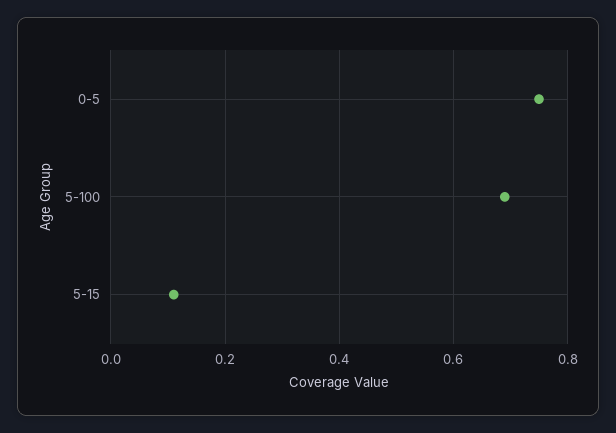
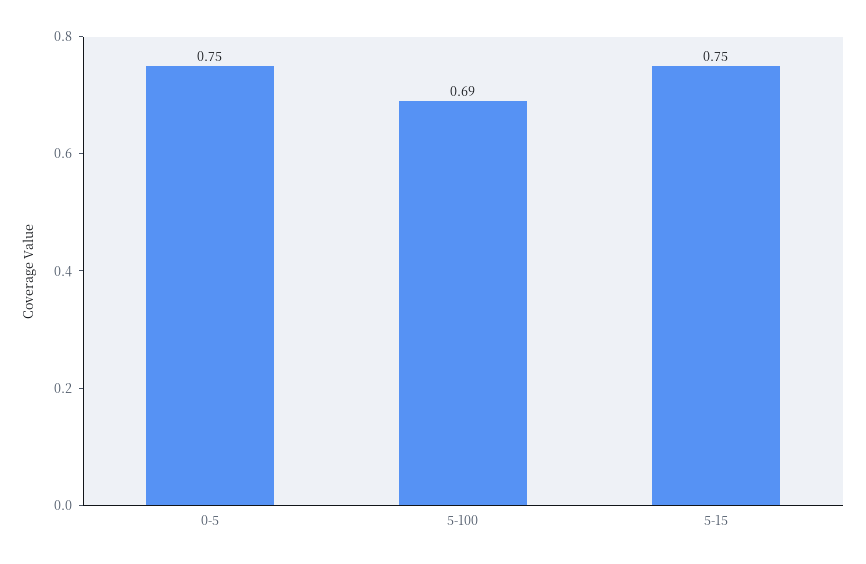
5-15: 0.1 -> 0.75

